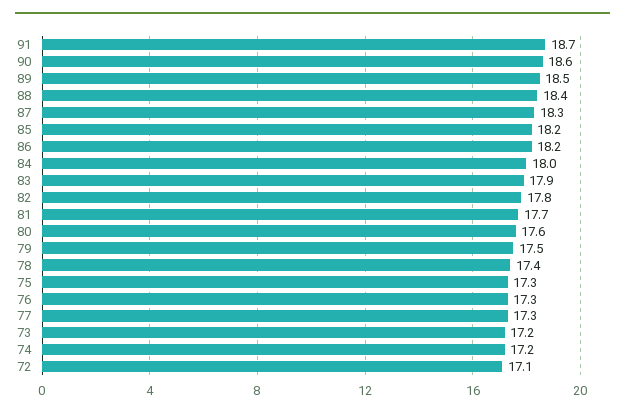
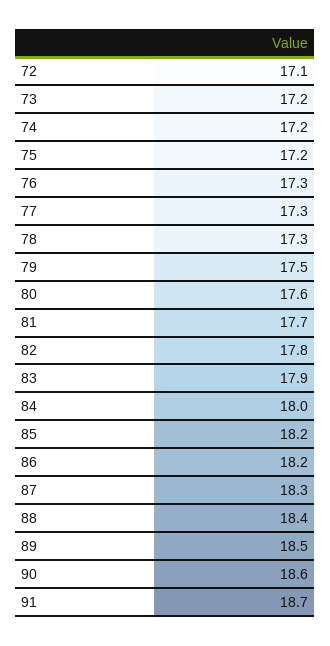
78: 17.4 -> 17.3
75: 17.3 -> 17.2

